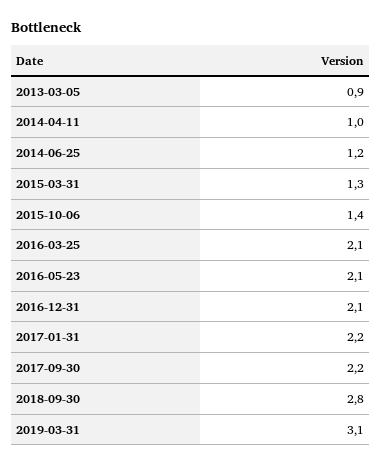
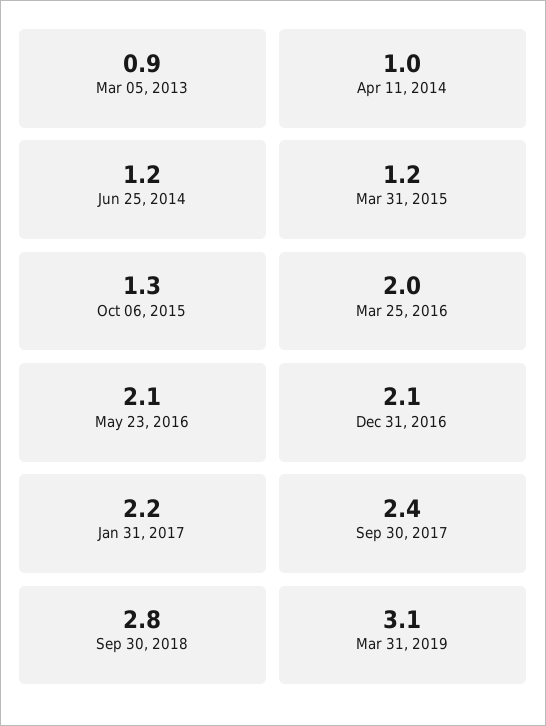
2015-03-31: 1.3 -> 1.2
2015-10-06: 1.4 -> 1.3
2016-03-25: 2.1 -> 2
2017-09-30: 2.2 -> 2.4

